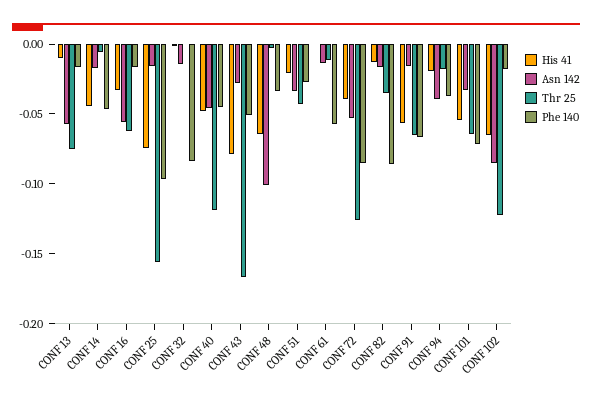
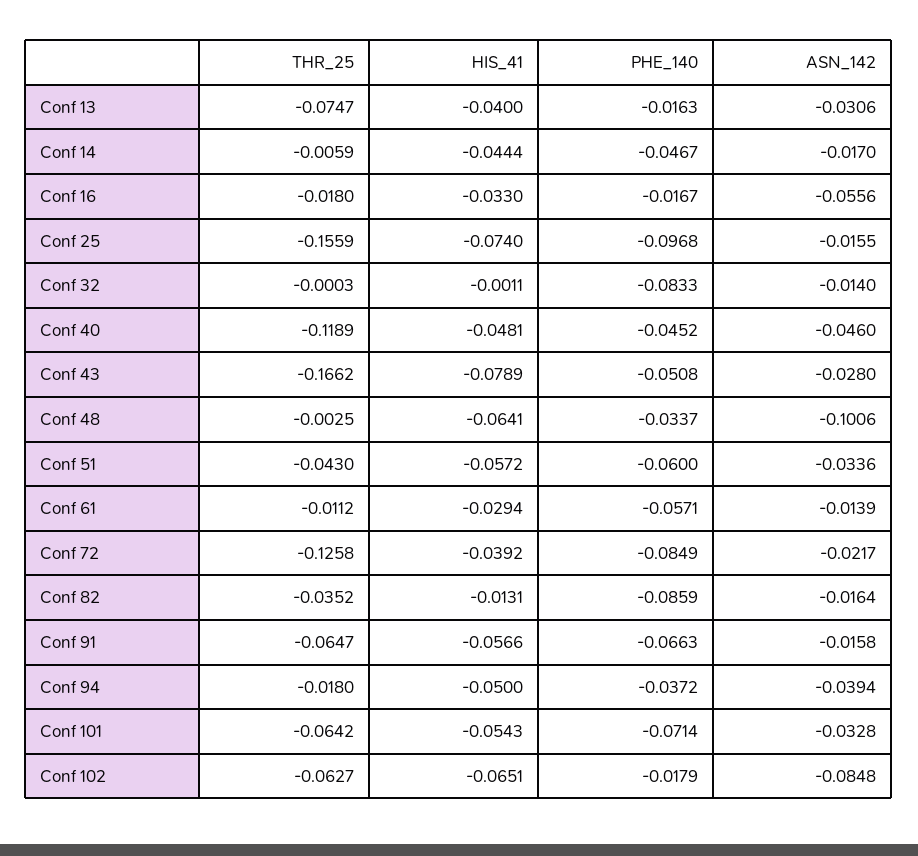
His 41, CONF 13: -0.01 -> -0.04
Asn 142, CONF 13: -0.06 -> -0.0306
Thr 25, CONF 16: -0.06 -> -0.018
His 41, CONF 51: -0.02 -> -0.0572
Phe 140, CONF 51: -0.03 -> -0.06
His 41, CONF 61: 0 -> -0.0294
Asn 142, CONF 72: -0.05 -> -0.0217
His 41, CONF 94: -0.02 -> -0.05
Thr 25, CONF 102: -0.12 -> -0.0627

